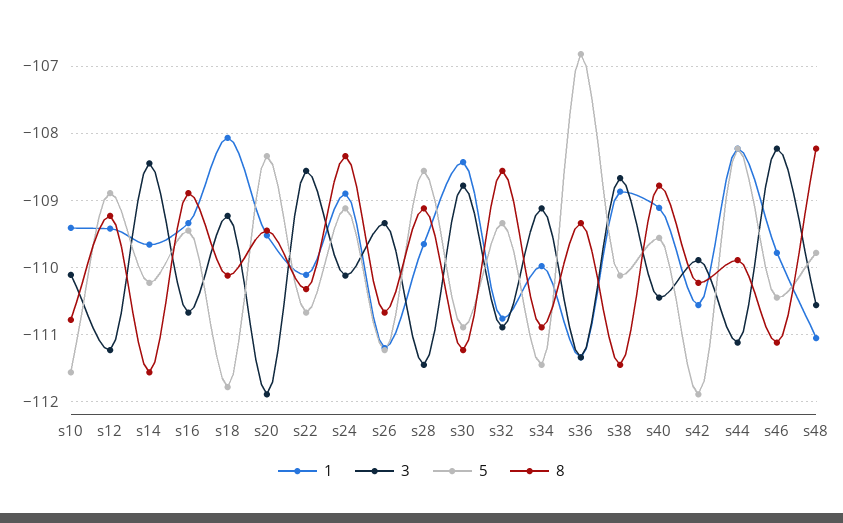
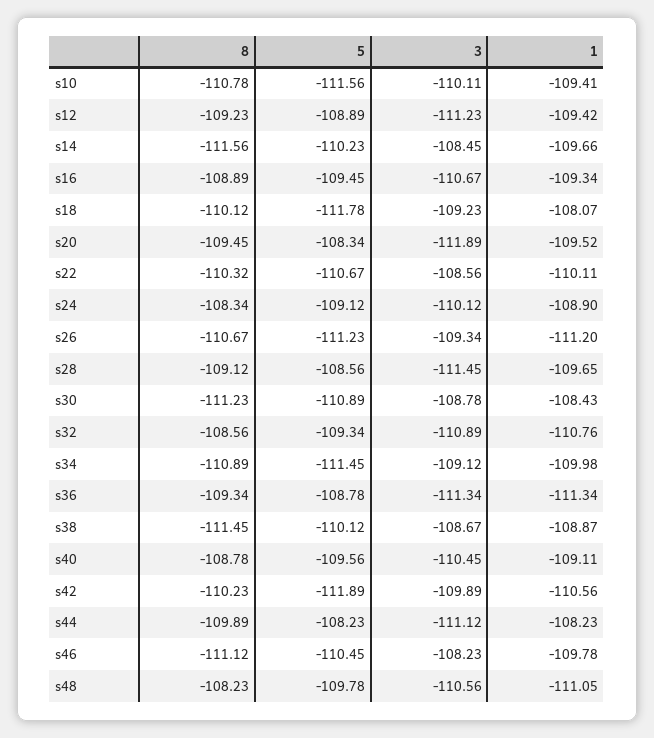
5, s36: -106.8 -> -108.78

